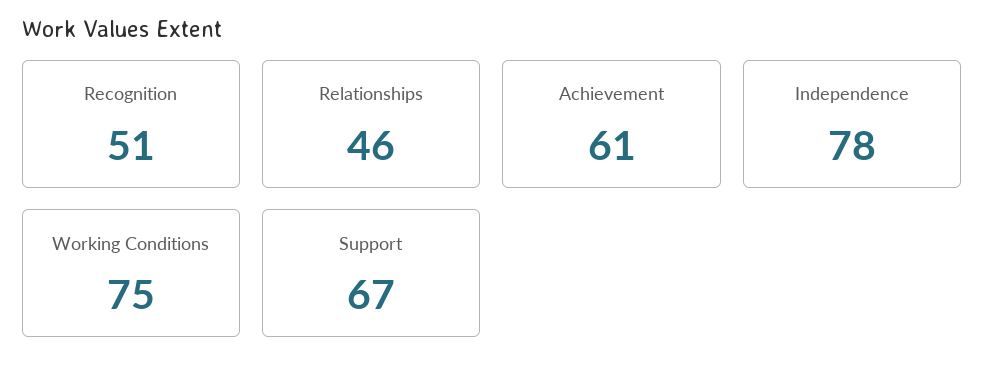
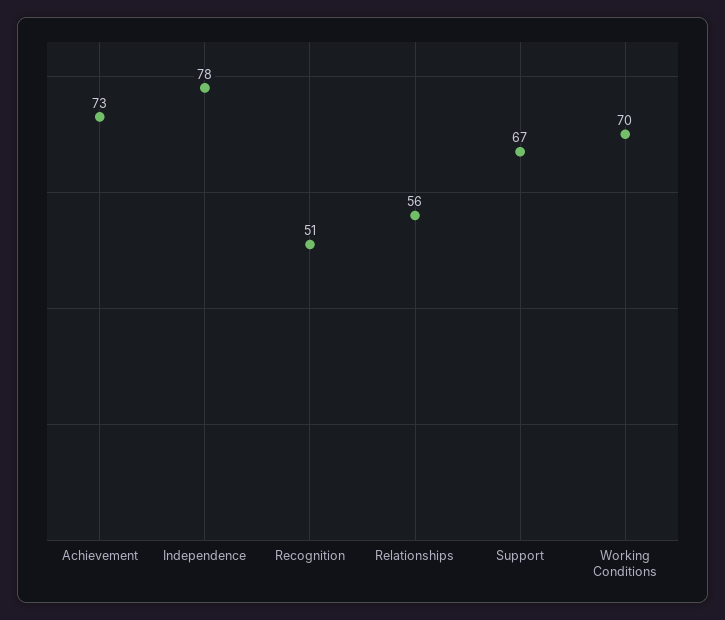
Relationships: 46 -> 56
Achievement: 61 -> 73
Working Conditions: 75 -> 70

